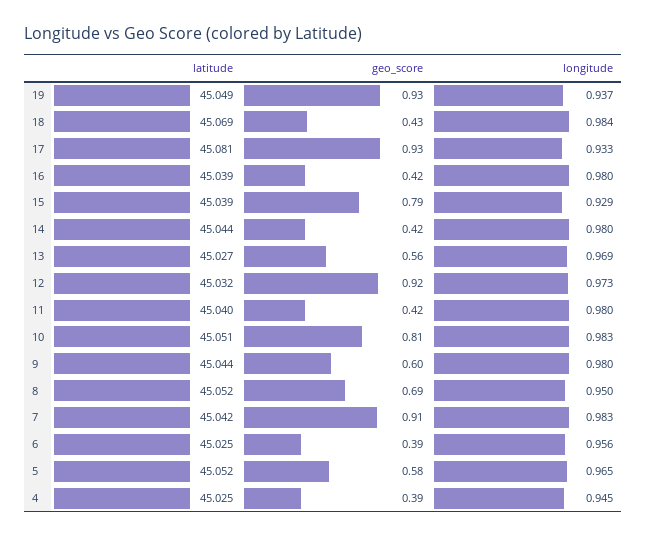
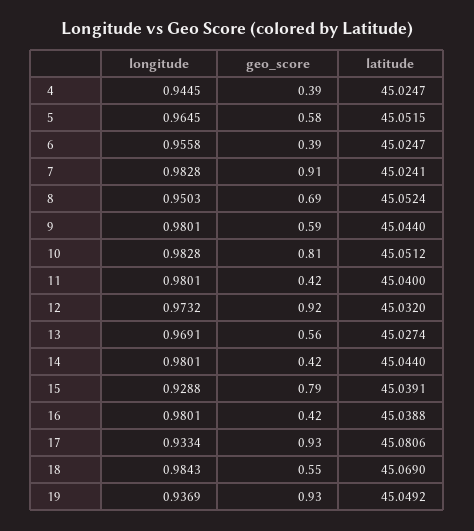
geo_score, 18: 0.43 -> 0.55
geo_score, 9: 0.6 -> 0.59
latitude, 7: 45.042 -> 45.0241

